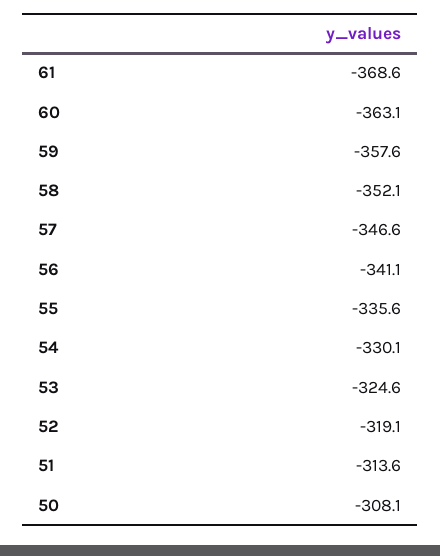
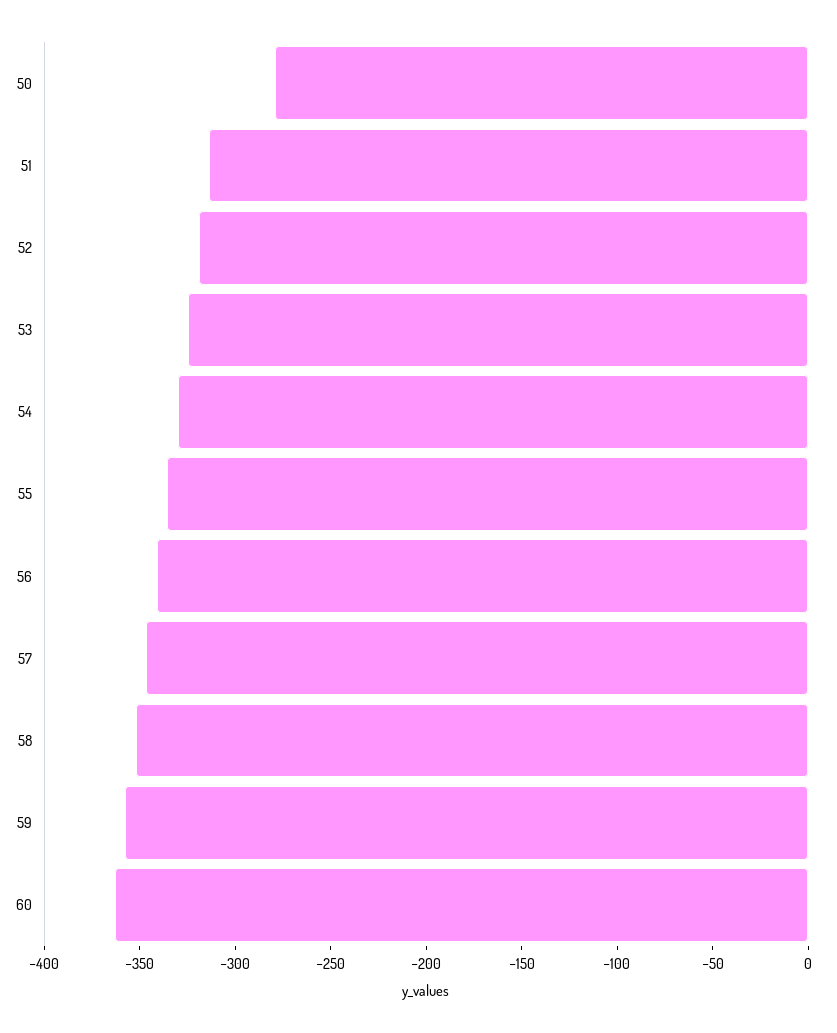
61: -368.6 -> none
50: -308.1 -> -280

